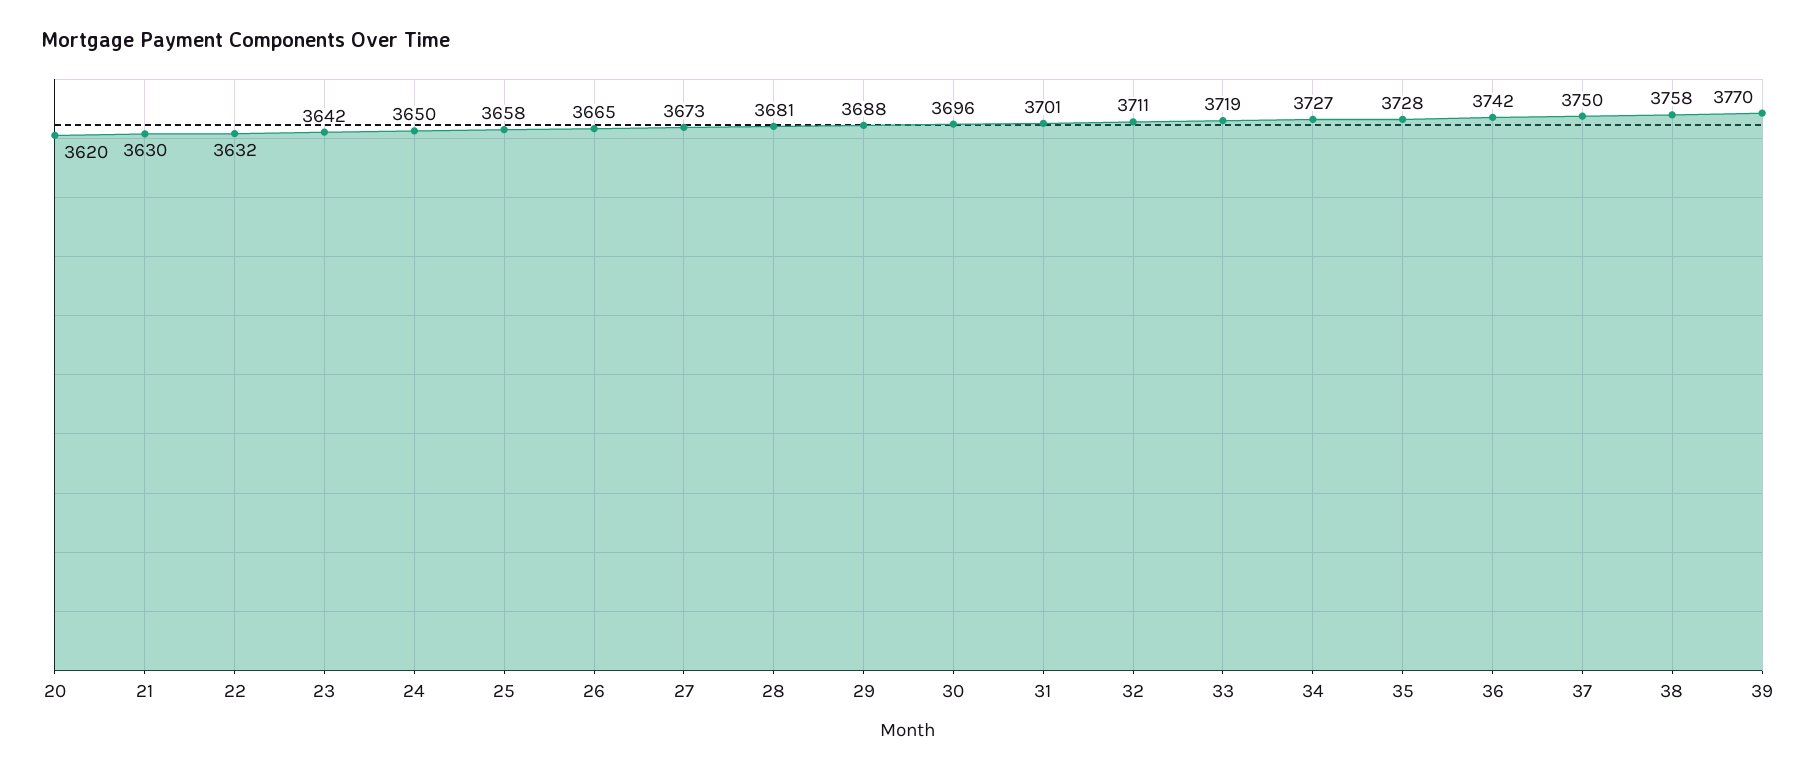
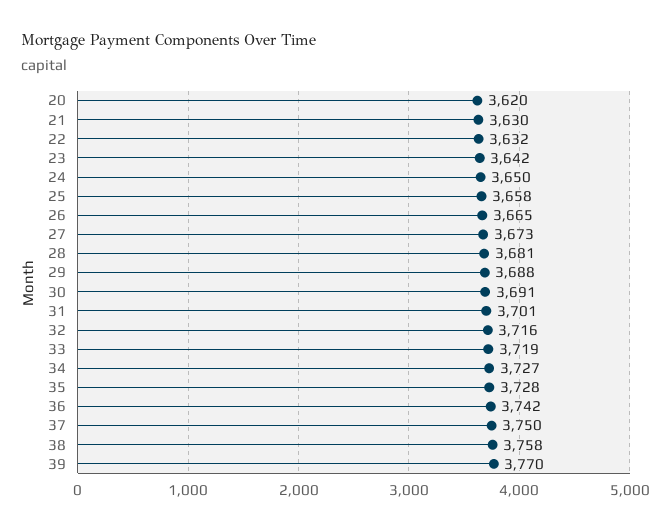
30: 3696 -> 3691
32: 3711 -> 3716

